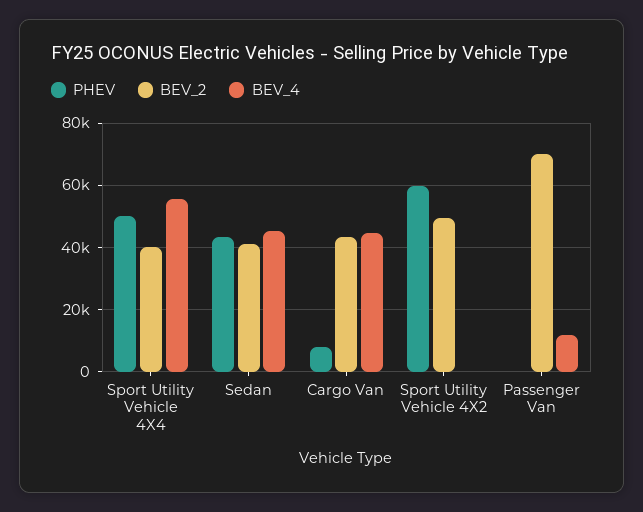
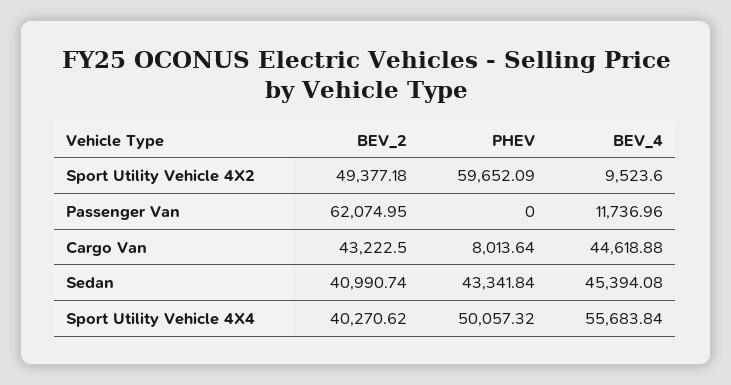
BEV_4, Sport Utility Vehicle 4X2: 0 -> 9523.6
BEV_2, Passenger Van: 70000 -> 62074.95

